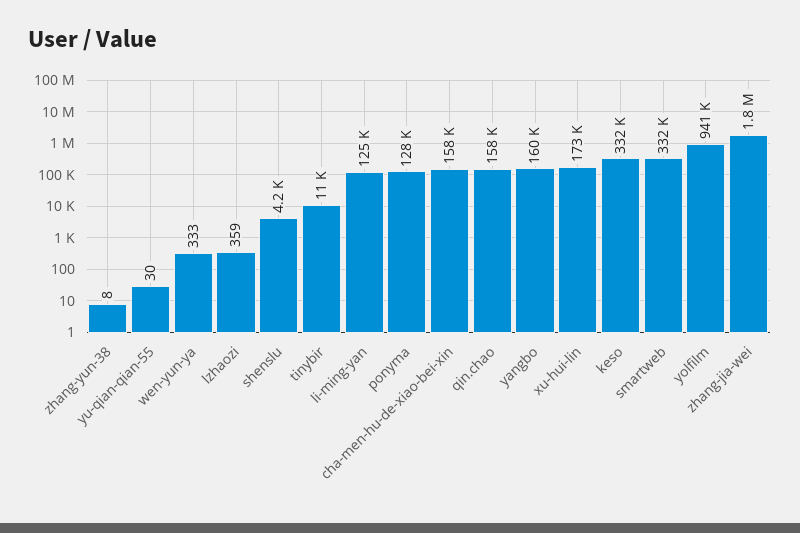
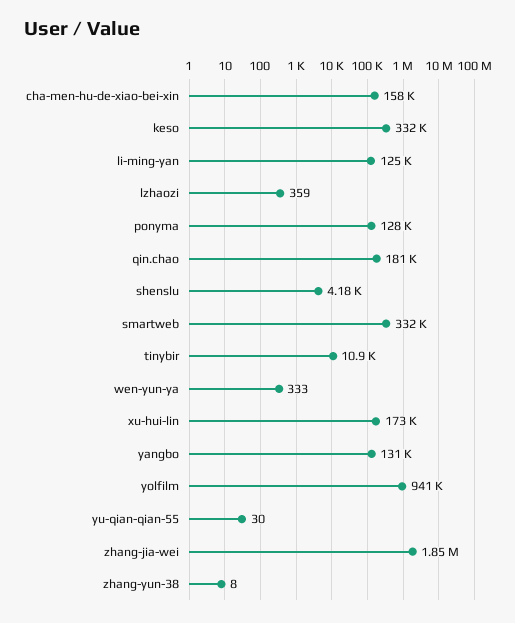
qin.chao: 158000 -> 181000
yangbo: 160000 -> 131000

